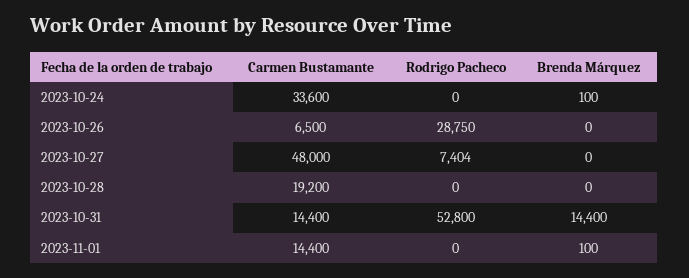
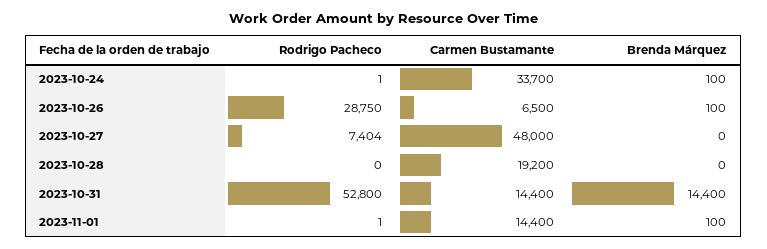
Carmen Bustamante, 2023-10-24: 33600 -> 33700
Rodrigo Pacheco, 2023-10-24: 0 -> 1
Brenda Márquez, 2023-10-26: 0 -> 100
Rodrigo Pacheco, 2023-11-01: 0 -> 1

